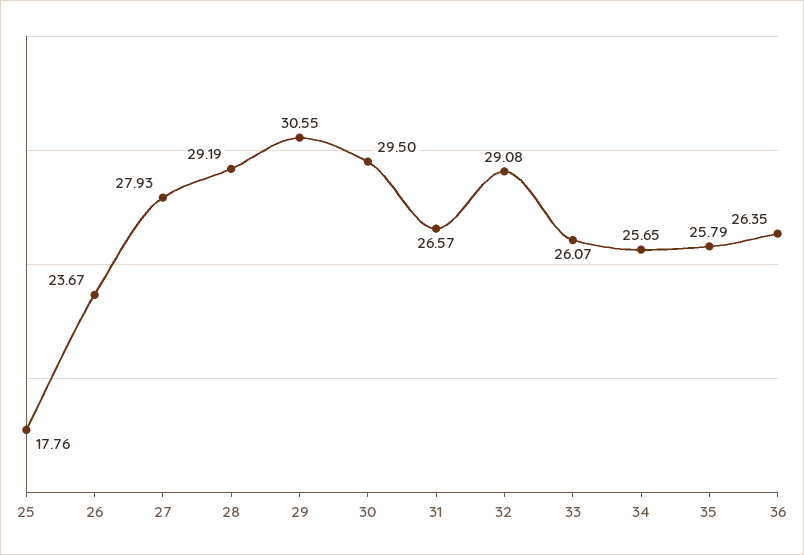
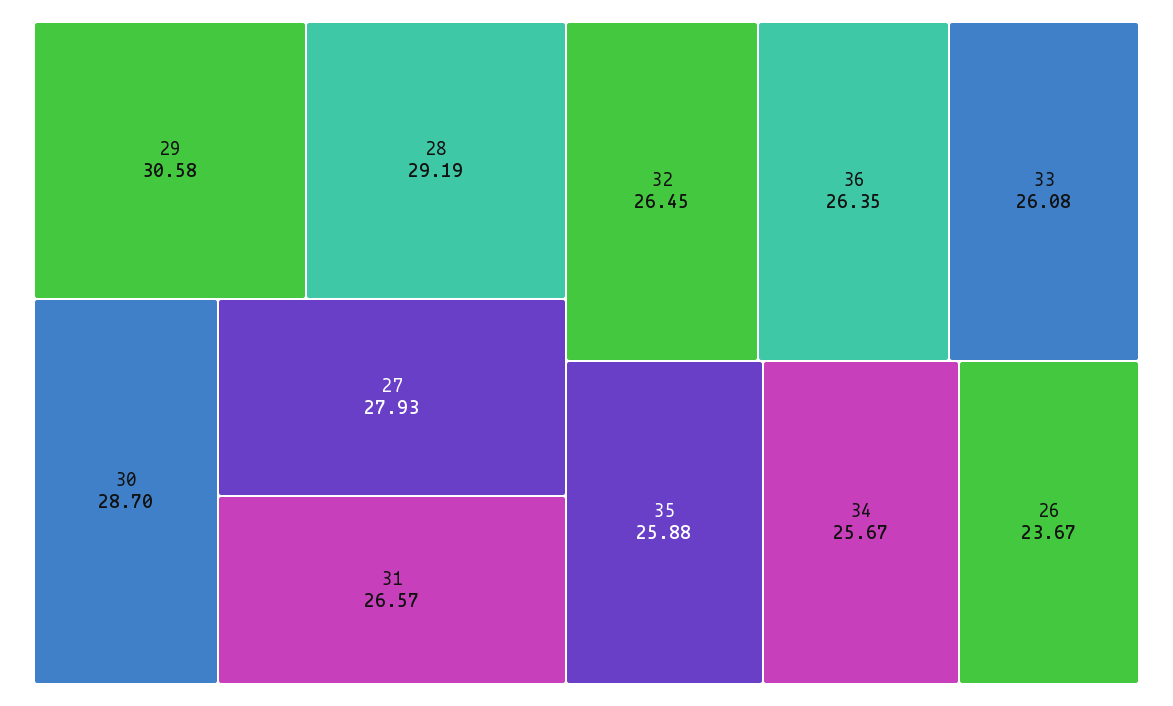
25: 17.76 -> none
29: 30.55 -> 30.58
30: 29.5 -> 28.7
32: 29.08 -> 26.45
33: 26.07 -> 26.08
34: 25.65 -> 25.67
35: 25.79 -> 25.88

